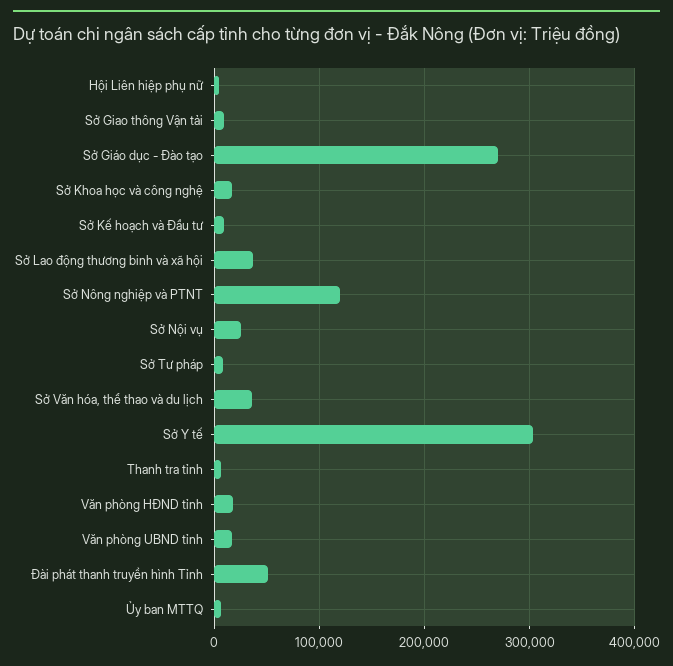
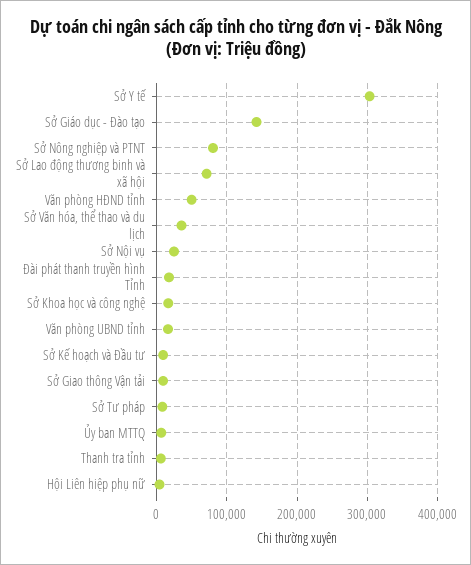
Sở Giáo dục - Đào tạo: 270000 -> 140000
Sở Lao động thương binh và xã hội: 40000 -> 70000
Sở Nông nghiệp và PTNT: 120000 -> 80000
Văn phòng HĐND tỉnh: 20000 -> 50000
Đài phát thanh truyền hình Tỉnh: 50000 -> 20000

